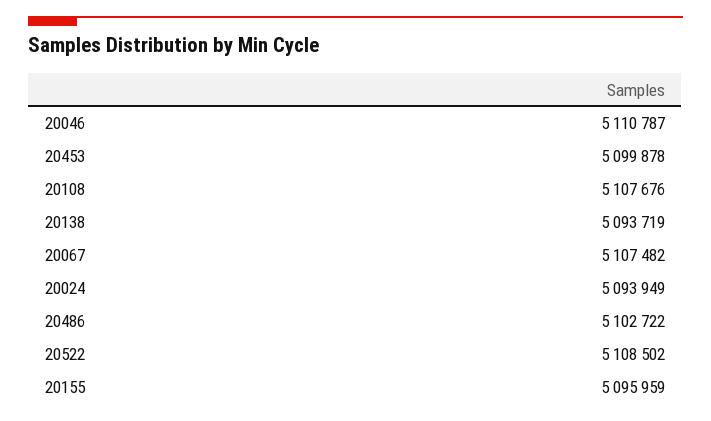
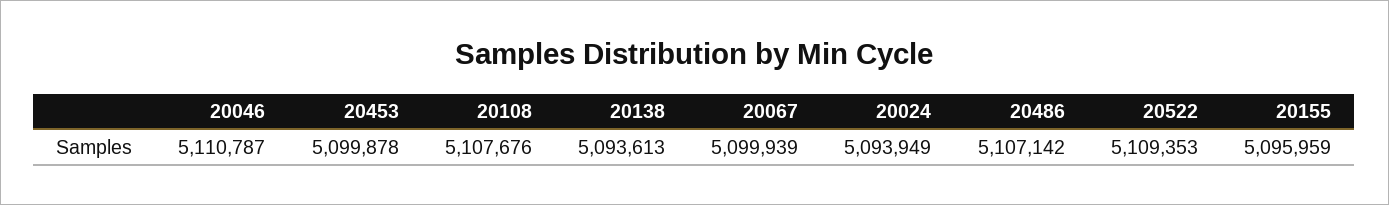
20138: 5093719 -> 5093613
20067: 5107482 -> 5099939
20486: 5102722 -> 5107142
20522: 5108502 -> 5109353

